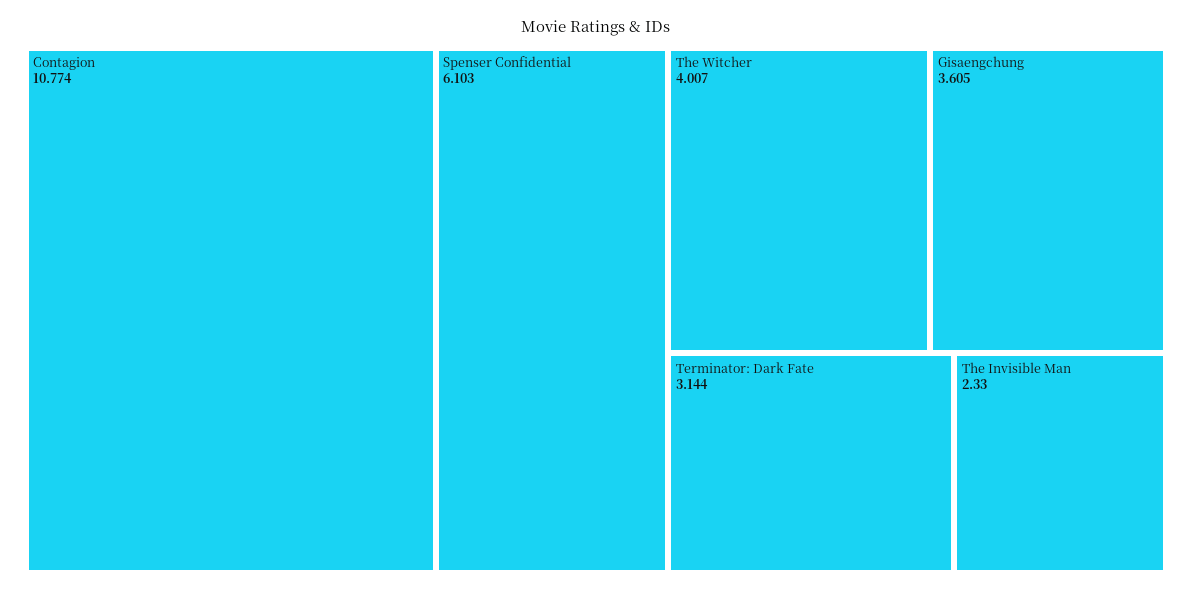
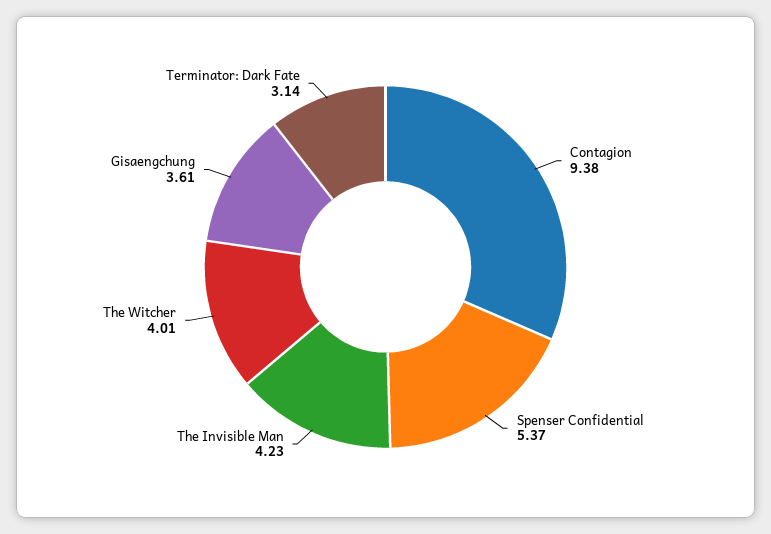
Contagion: 10.774 -> 9.38
Spenser Confidential: 6.103 -> 5.37
The Invisible Man: 2.33 -> 4.23

